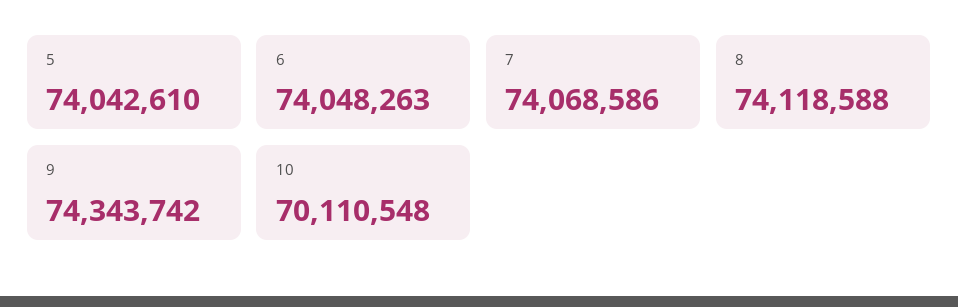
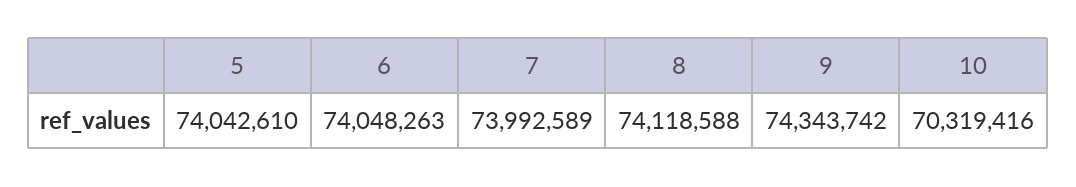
7: 74068586 -> 73992589
10: 70110548 -> 70319416

